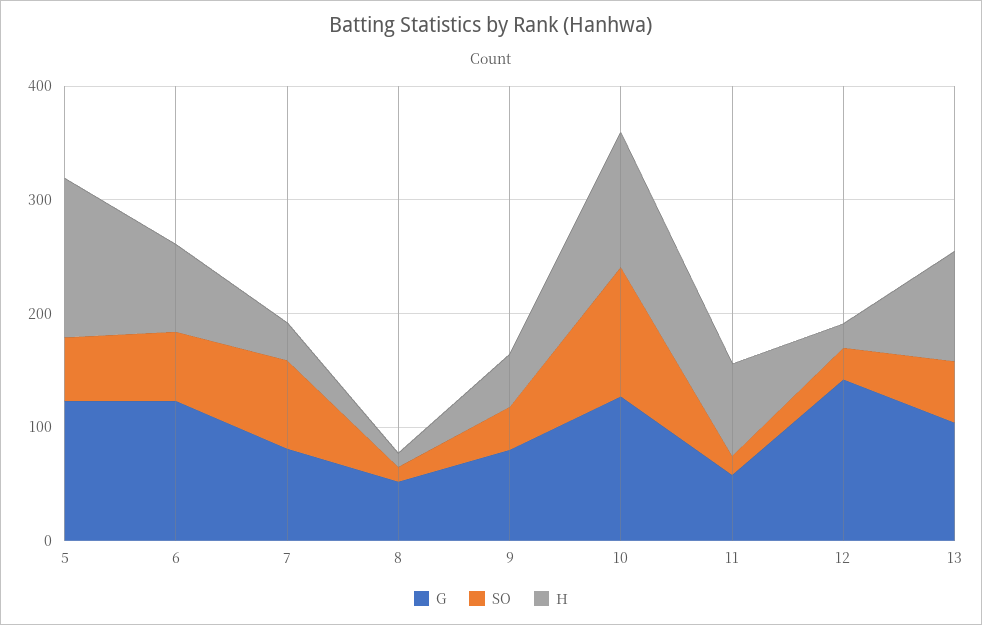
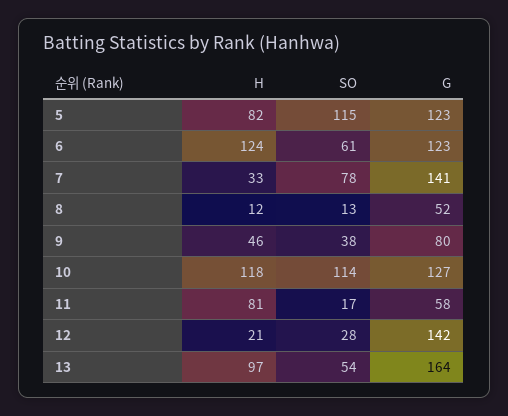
SO, 5: 60 -> 115
H, 5: 140 -> 82
H, 6: 80 -> 124
G, 7: 80 -> 141
G, 13: 100 -> 164

